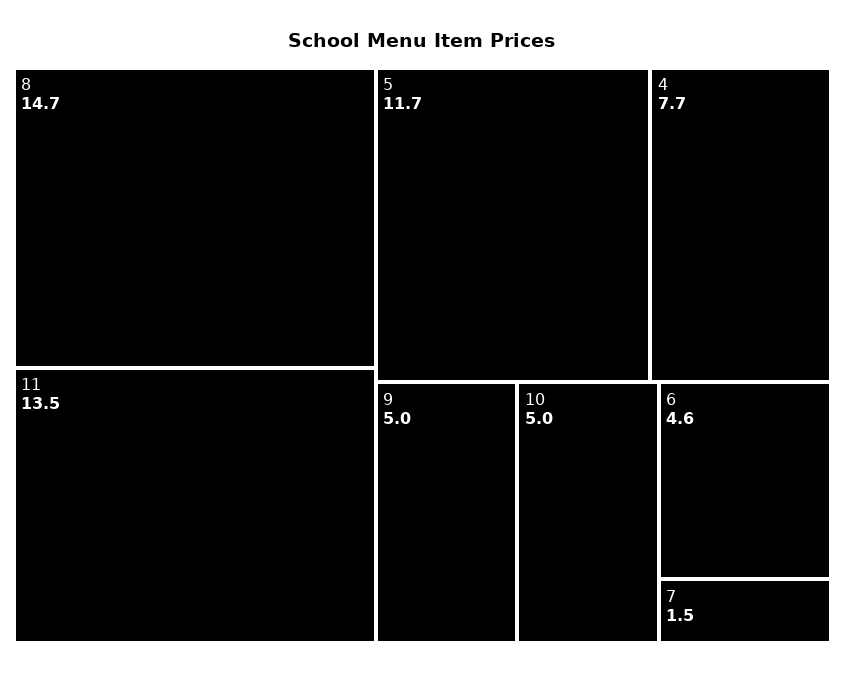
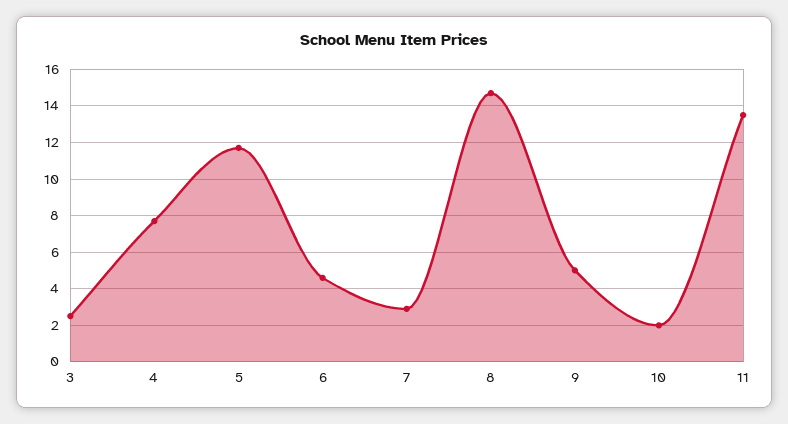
10: 5 -> 2
7: 1.5 -> 3
3: none -> 2.5

